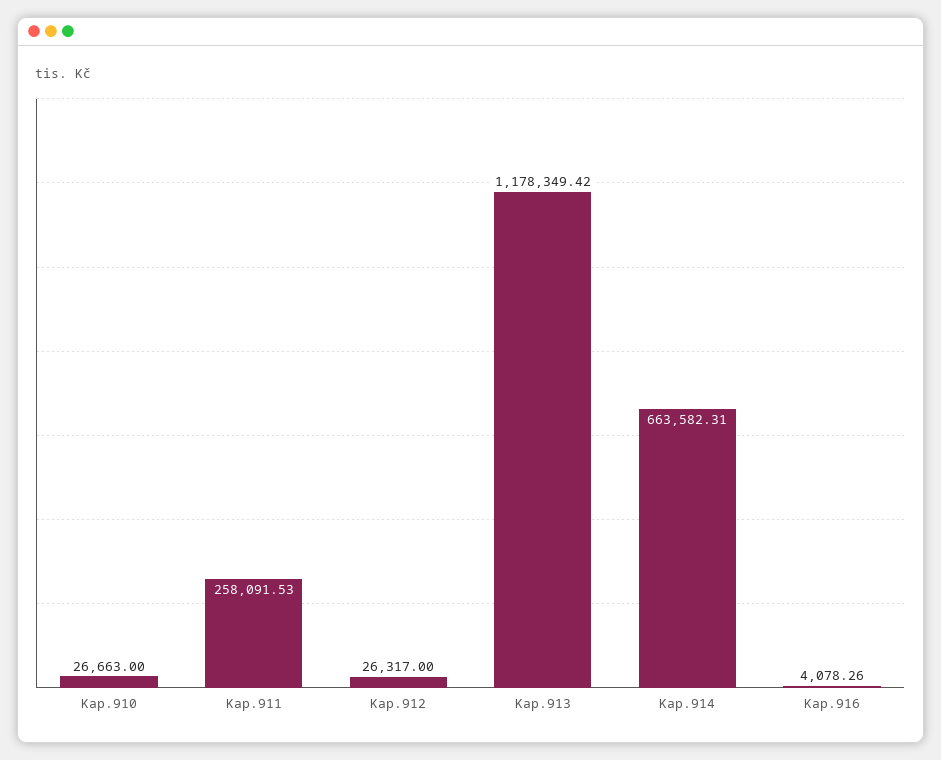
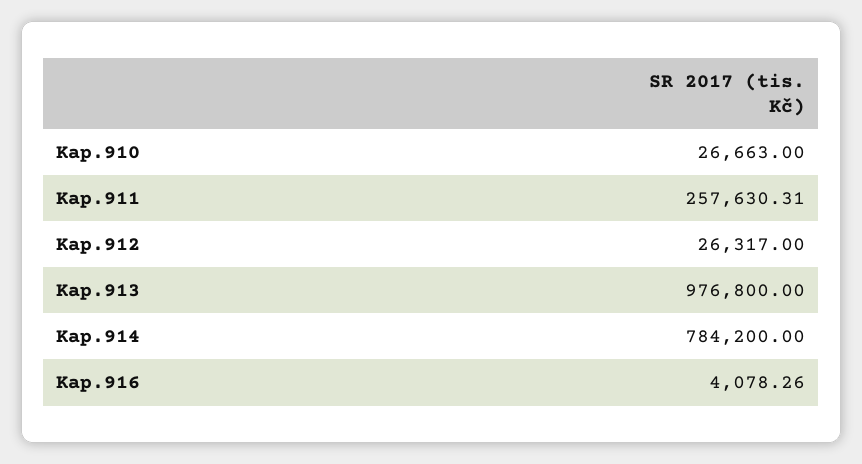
Kap.911: 258091.53 -> 257630.31
Kap.913: 1178349.42 -> 976800
Kap.914: 663582.31 -> 784200

